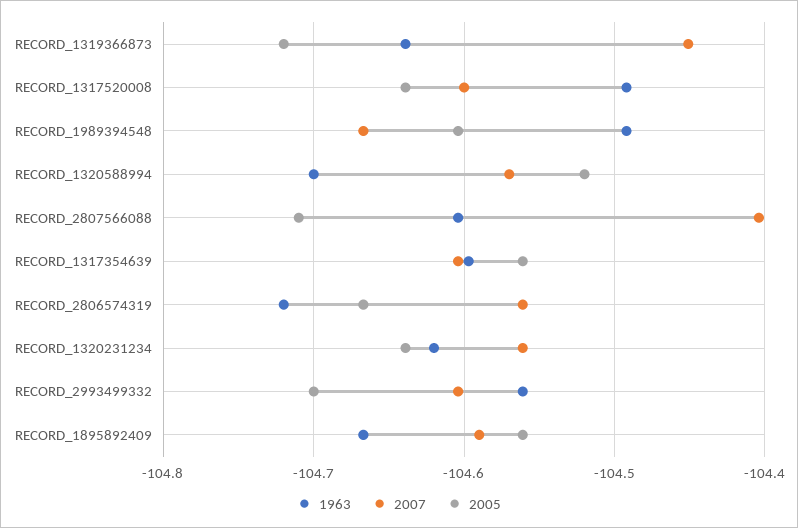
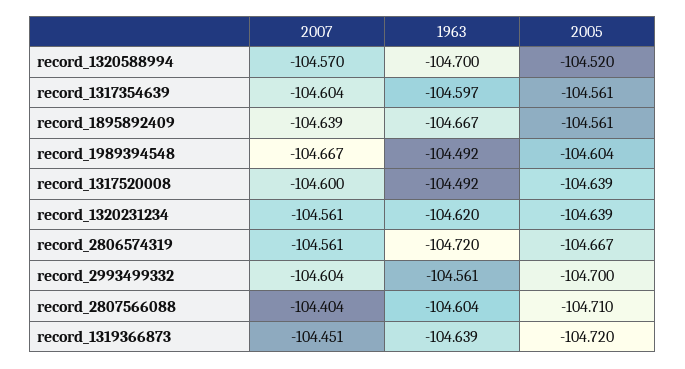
2007, RECORD_1895892409: -104.59 -> -104.639

